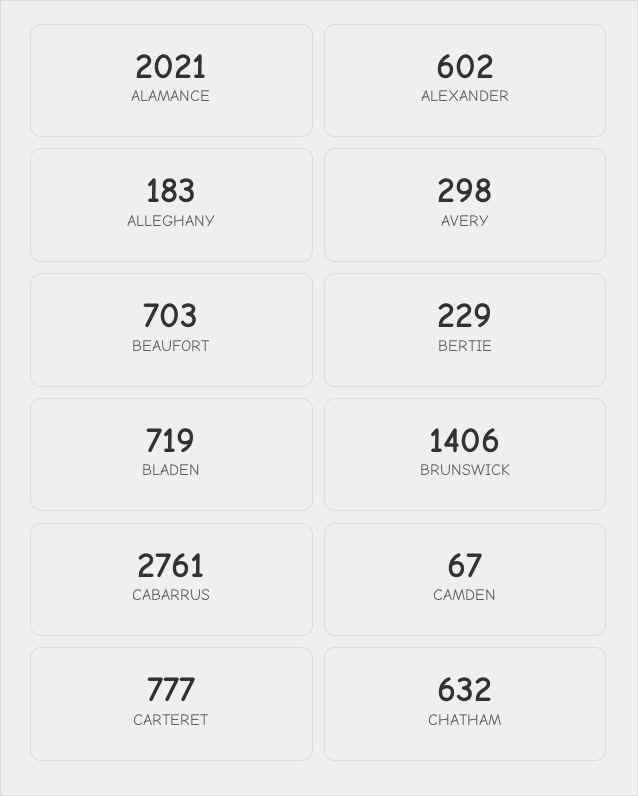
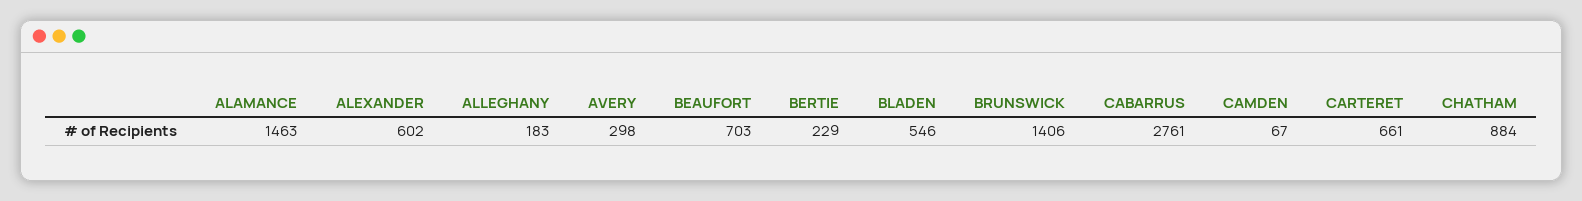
ALAMANCE: 2021 -> 1463
BLADEN: 719 -> 546
CARTERET: 777 -> 661
CHATHAM: 632 -> 884

